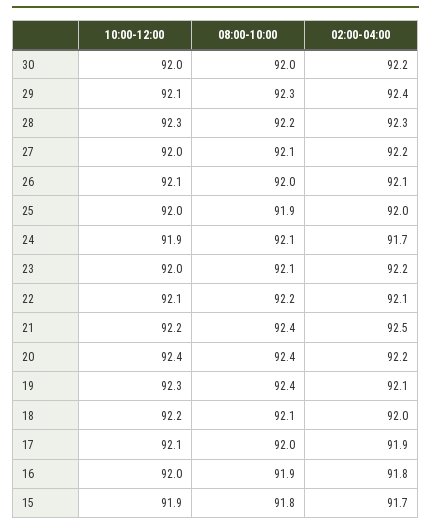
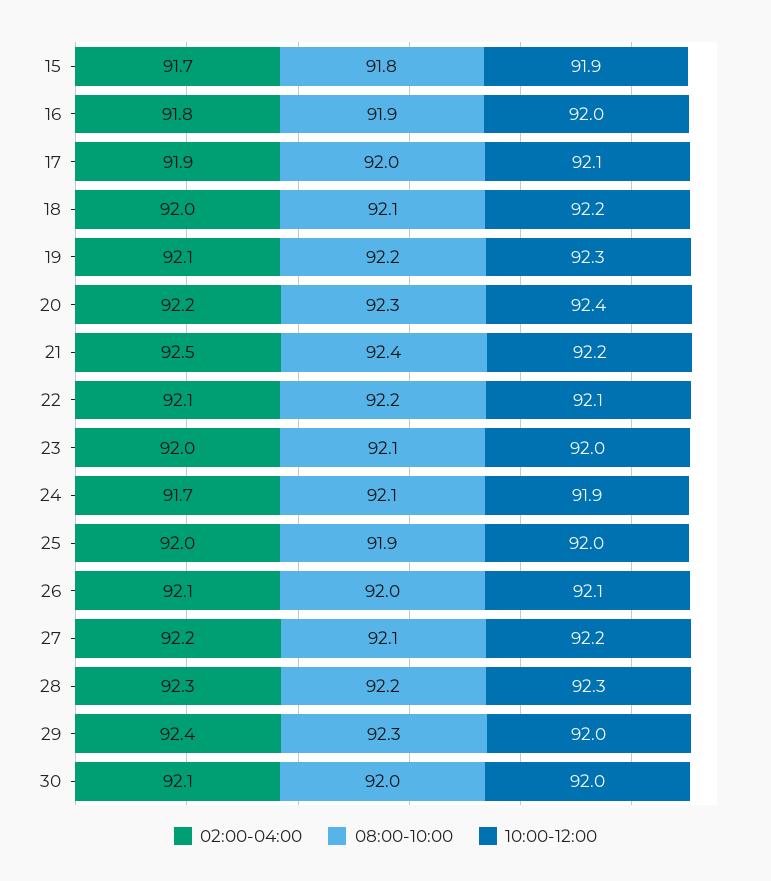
02:00-04:00, 30: 92.2 -> 92.1
10:00-12:00, 29: 92.1 -> 92
10:00-12:00, 27: 92 -> 92.2
02:00-04:00, 23: 92.2 -> 92
08:00-10:00, 20: 92.4 -> 92.3
08:00-10:00, 19: 92.4 -> 92.2

